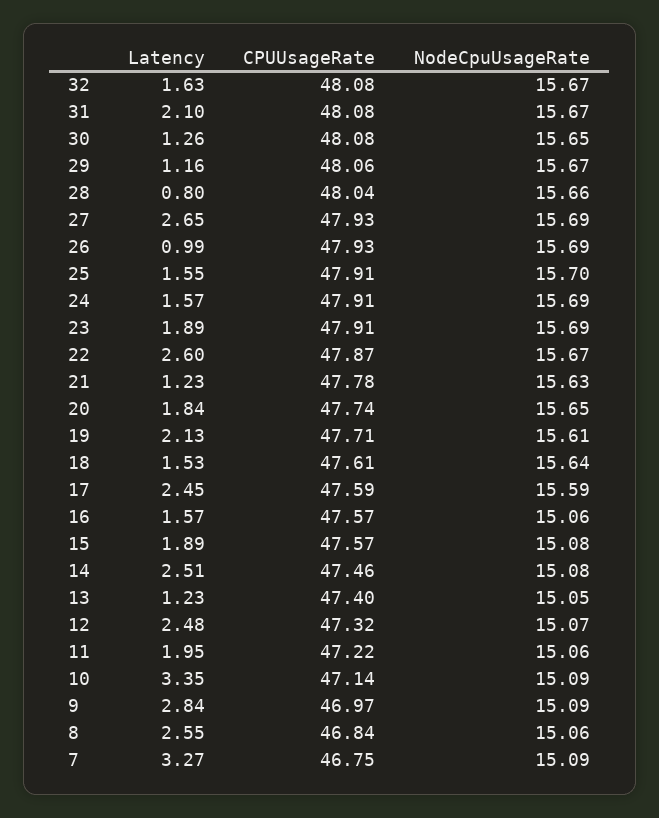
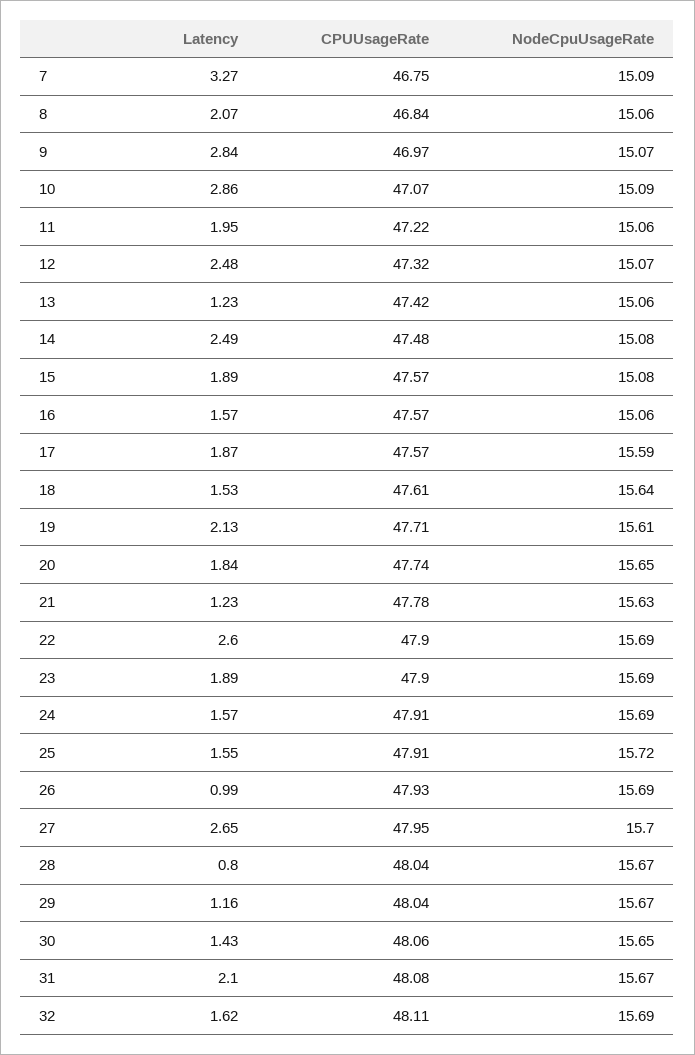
Latency, 32: 1.63 -> 1.62
CPUUsageRate, 32: 48.08 -> 48.11
NodeCpuUsageRate, 32: 15.67 -> 15.69
Latency, 30: 1.26 -> 1.43
CPUUsageRate, 30: 48.08 -> 48.06
CPUUsageRate, 29: 48.06 -> 48.04
NodeCpuUsageRate, 28: 15.66 -> 15.67
CPUUsageRate, 27: 47.93 -> 47.95
NodeCpuUsageRate, 27: 15.69 -> 15.7
NodeCpuUsageRate, 25: 15.7 -> 15.72
CPUUsageRate, 23: 47.91 -> 47.9
CPUUsageRate, 22: 47.87 -> 47.9
NodeCpuUsageRate, 22: 15.67 -> 15.69
Latency, 17: 2.45 -> 1.87
CPUUsageRate, 17: 47.59 -> 47.57
Latency, 14: 2.51 -> 2.49
CPUUsageRate, 14: 47.46 -> 47.48
CPUUsageRate, 13: 47.4 -> 47.42
NodeCpuUsageRate, 13: 15.05 -> 15.06
Latency, 10: 3.35 -> 2.86
CPUUsageRate, 10: 47.14 -> 47.07
NodeCpuUsageRate, 9: 15.09 -> 15.07
Latency, 8: 2.55 -> 2.07

